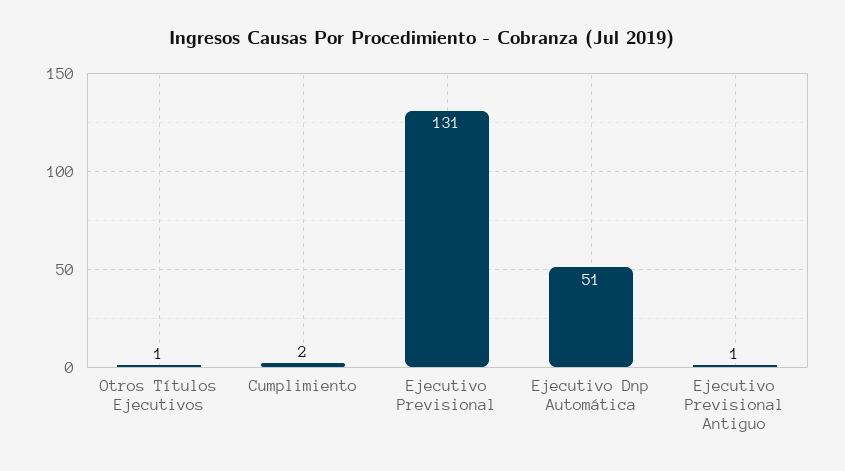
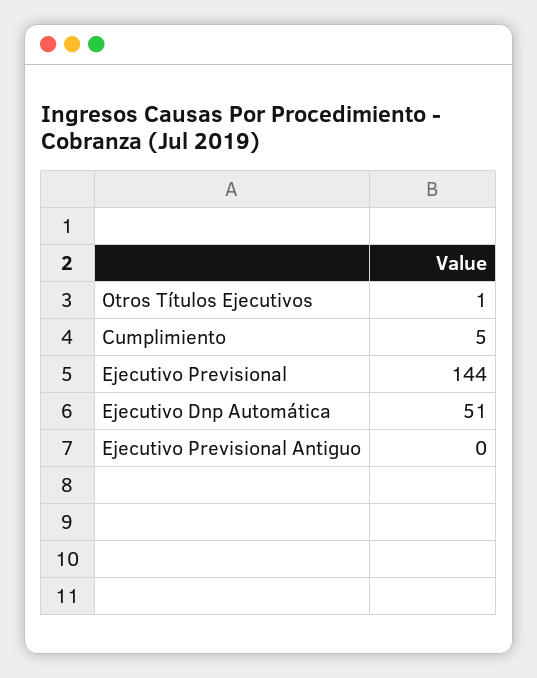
Cumplimiento: 2 -> 5
Ejecutivo Previsional: 131 -> 144
Ejecutivo Previsional Antiguo: 1 -> 0

